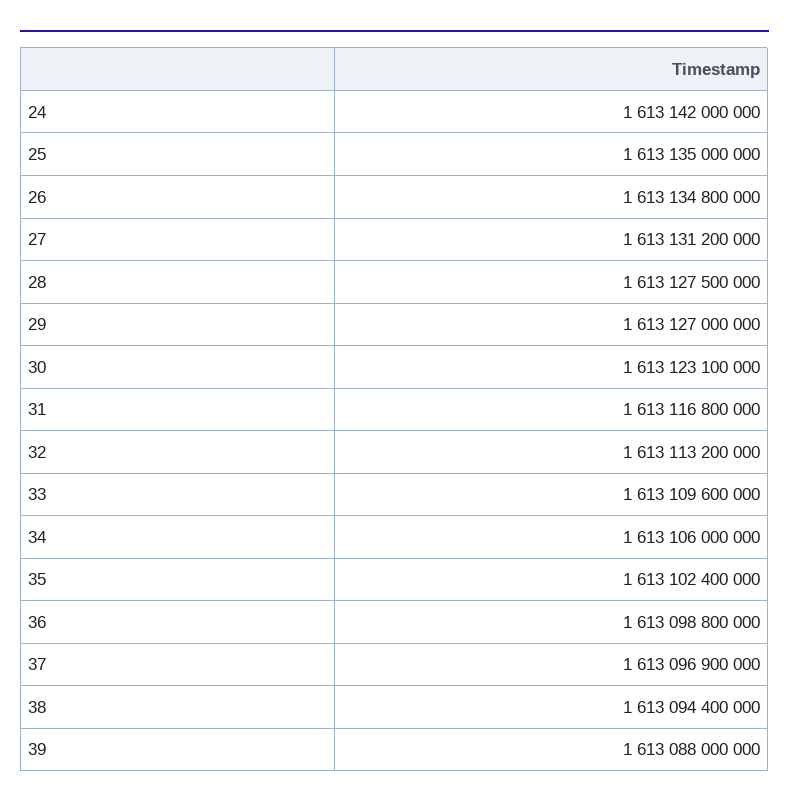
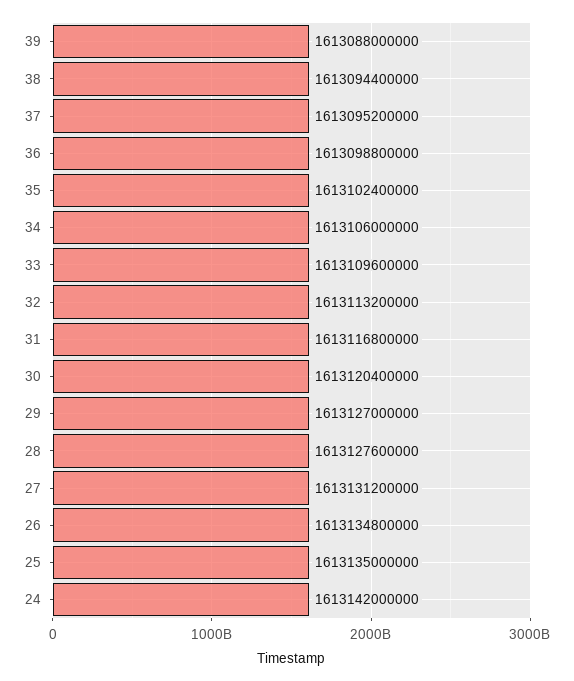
28: 1613127500000 -> 1613127600000
30: 1613123100000 -> 1613120400000
37: 1613096900000 -> 1613095200000

